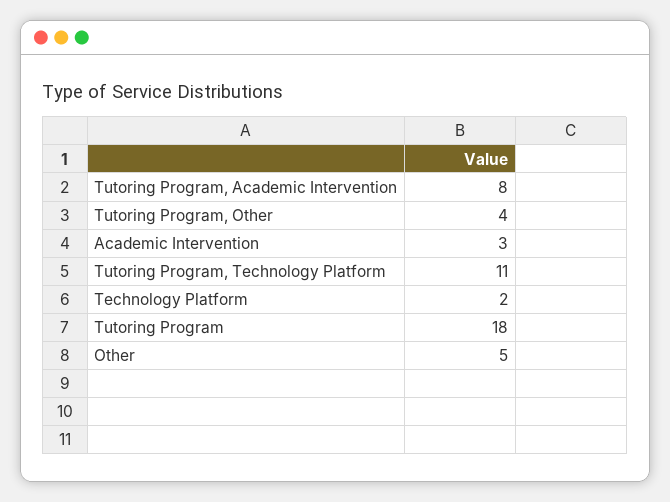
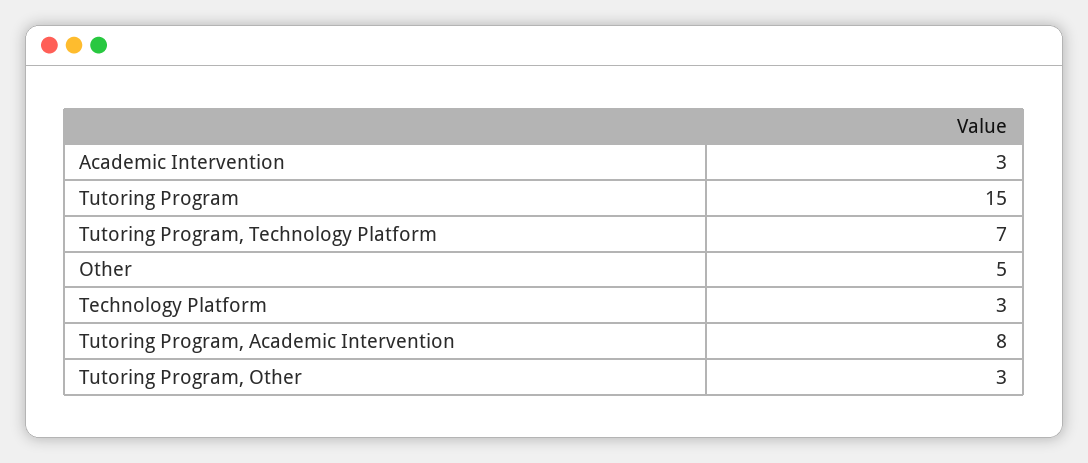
Tutoring Program, Other: 4 -> 3
Tutoring Program, Technology Platform: 11 -> 7
Technology Platform: 2 -> 3
Tutoring Program: 18 -> 15

